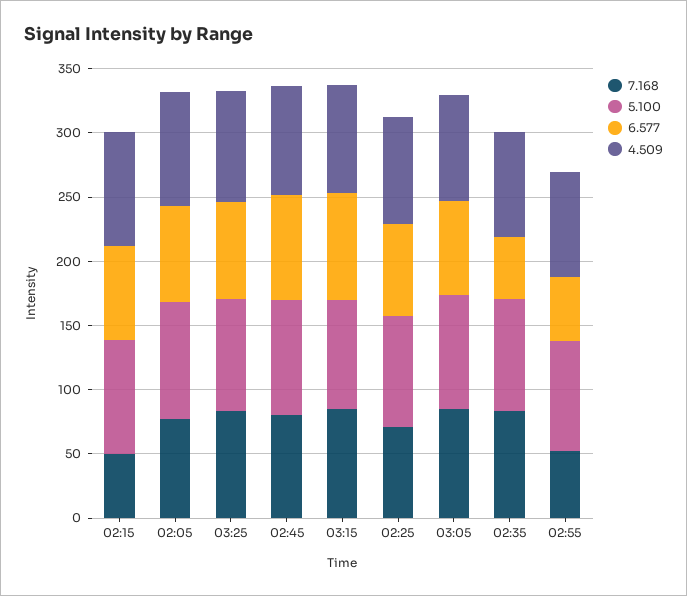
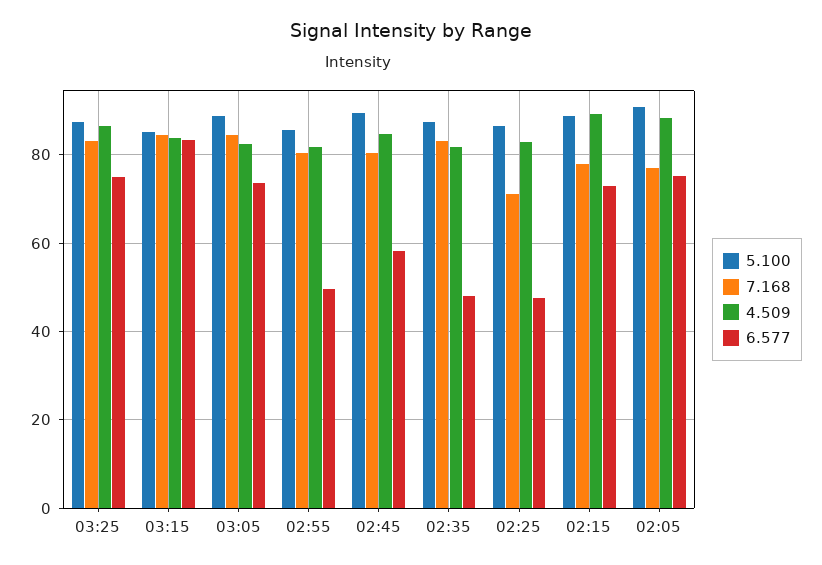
7.168, 02:15: 50 -> 78
6.577, 02:45: 80 -> 58
6.577, 02:25: 70 -> 48
7.168, 02:55: 50 -> 80

